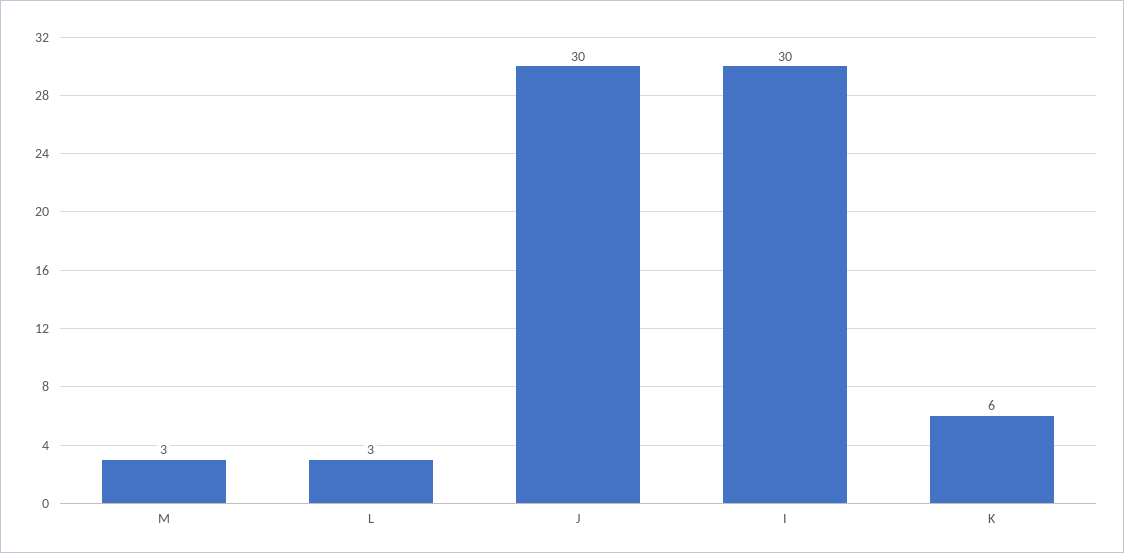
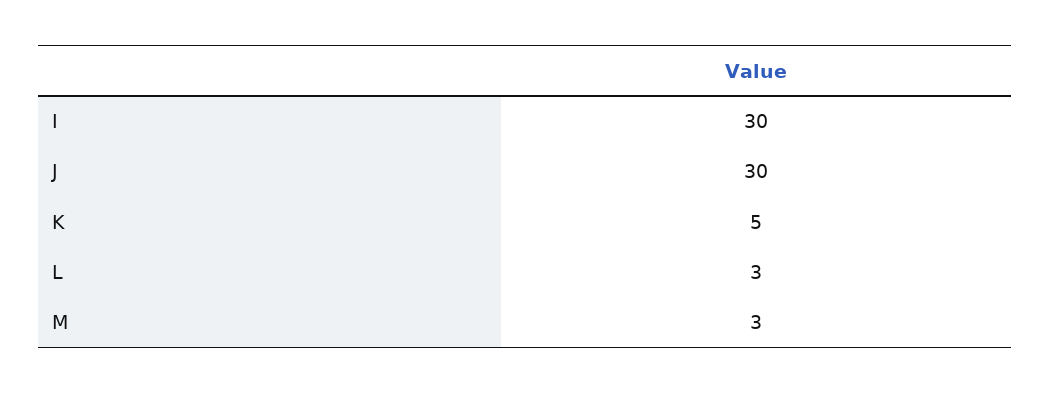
K: 6 -> 5

